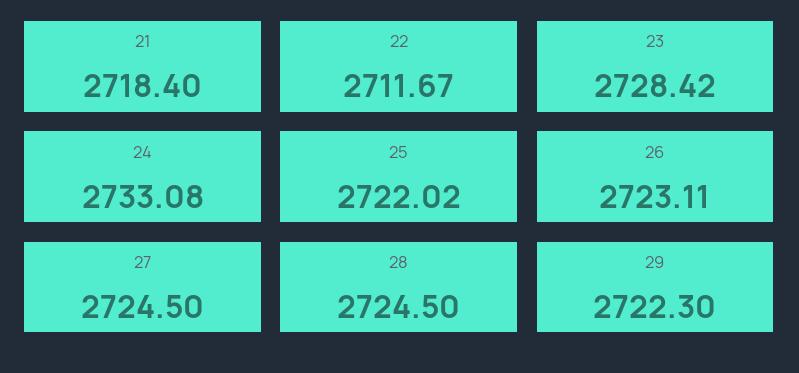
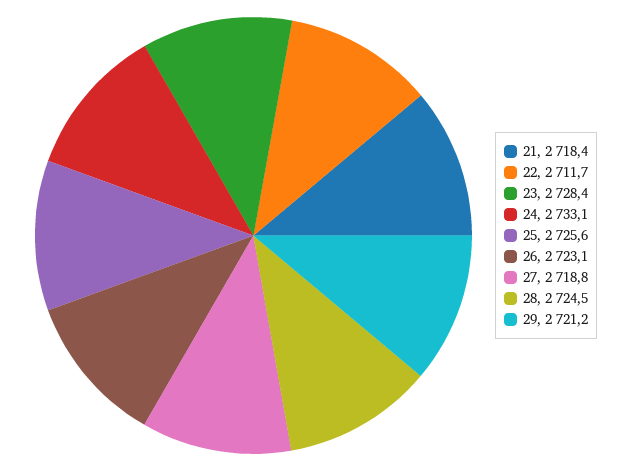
25: 2722.02 -> 2725.6
27: 2724.5 -> 2718.8
29: 2722.3 -> 2721.2

